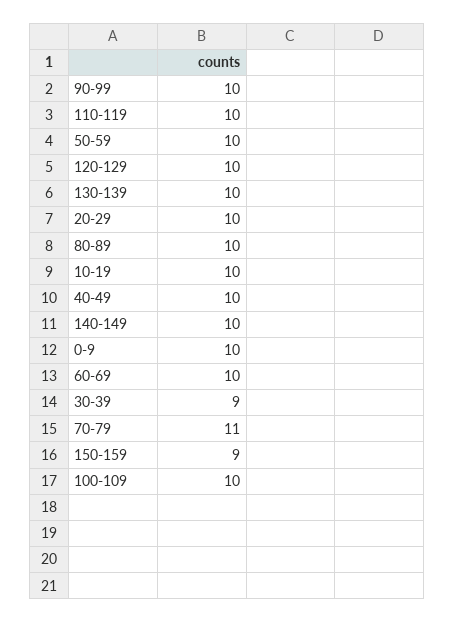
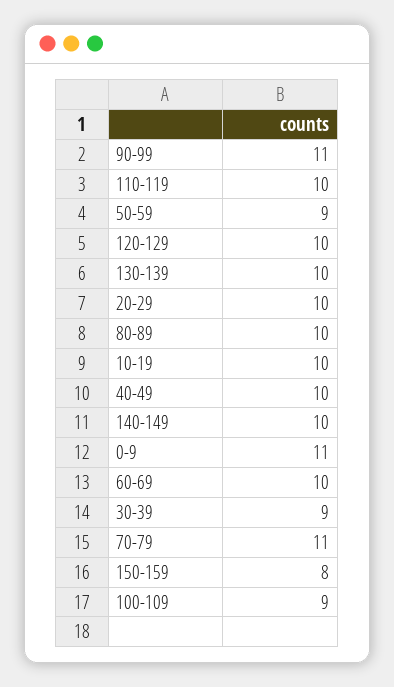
90-99: 10 -> 11
50-59: 10 -> 9
0-9: 10 -> 11
150-159: 9 -> 8
100-109: 10 -> 9

